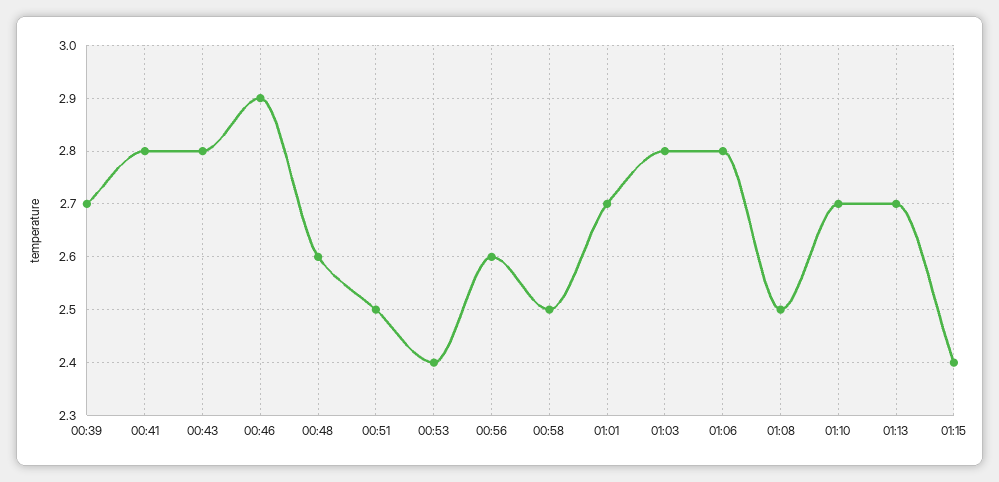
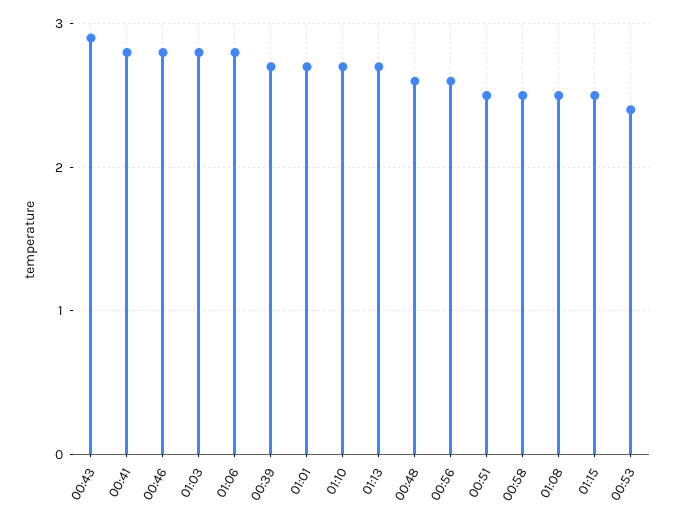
00:43: 2.8 -> 2.9
00:46: 2.9 -> 2.8
01:15: 2.4 -> 2.5

